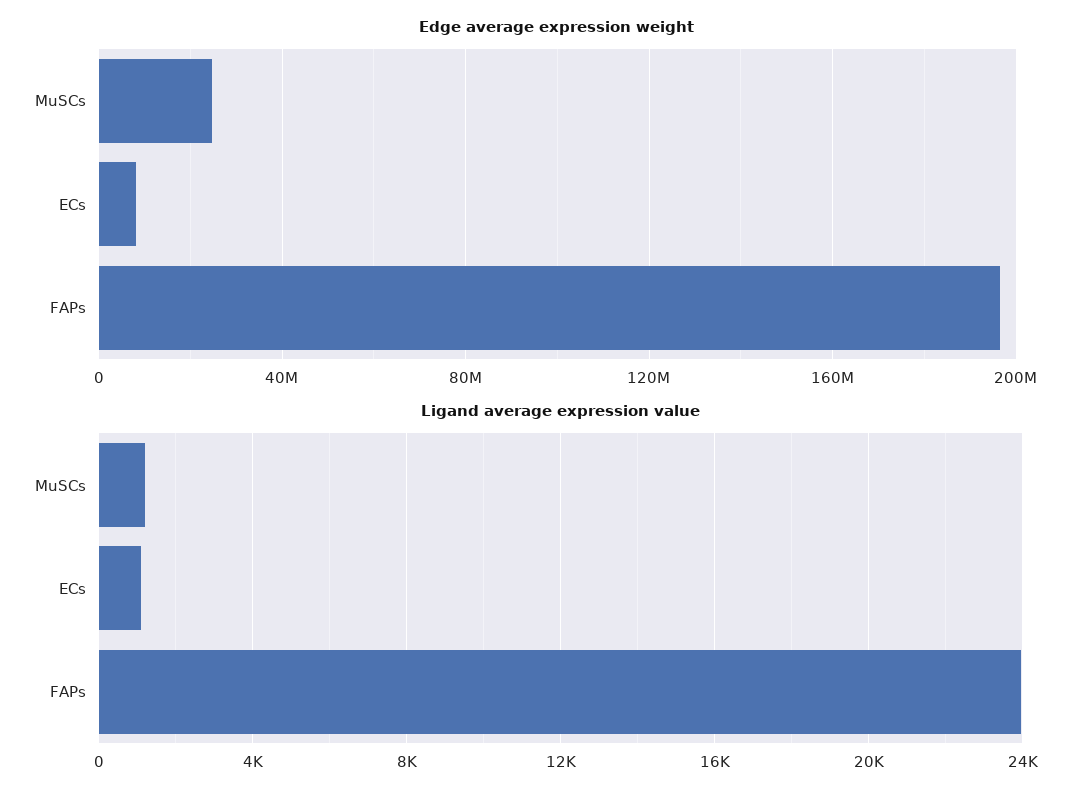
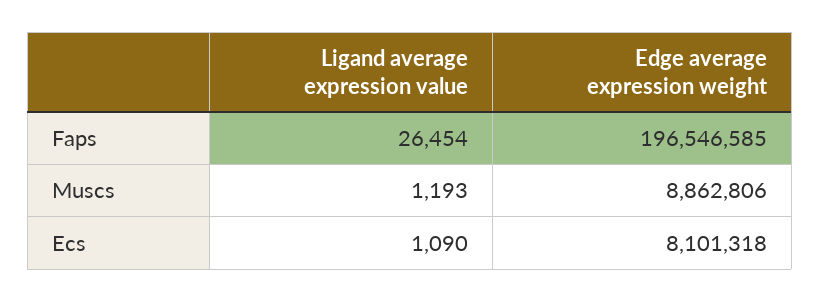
Edge average expression weight, MuSCs: 25000000 -> 8862806
Ligand average expression value, FAPs: 24000 -> 26454

